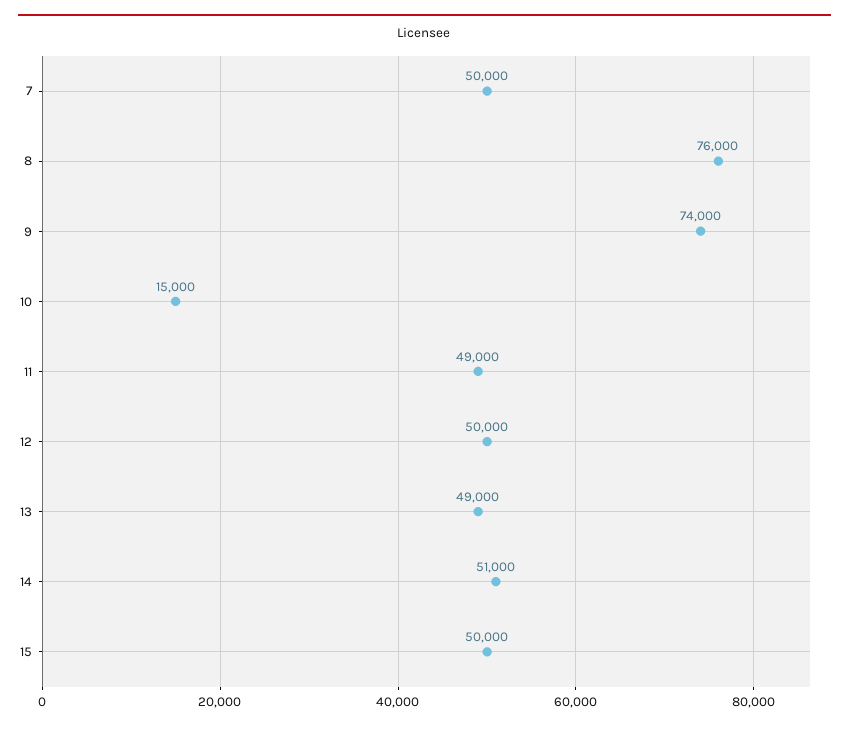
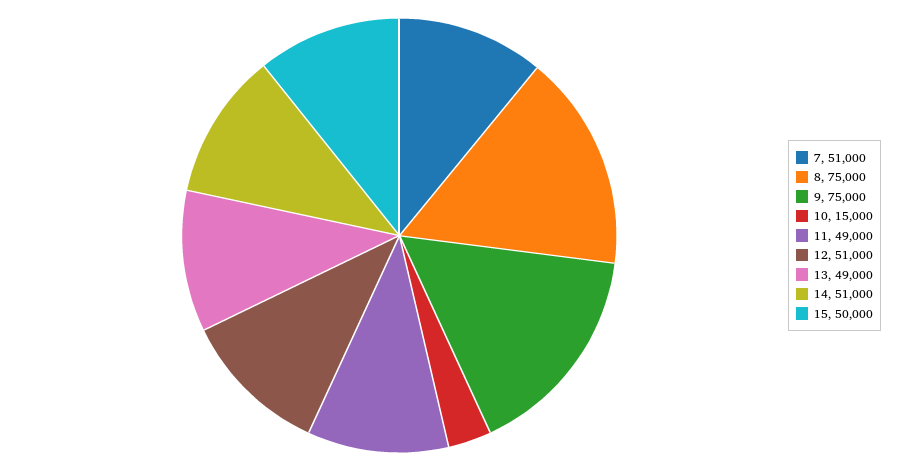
7: 50000 -> 51000
8: 76000 -> 75000
9: 74000 -> 75000
12: 50000 -> 51000

